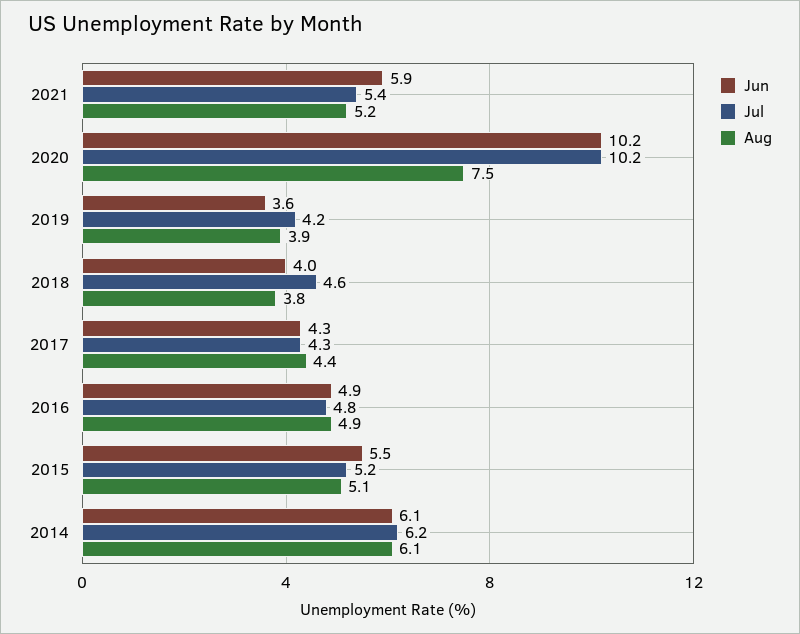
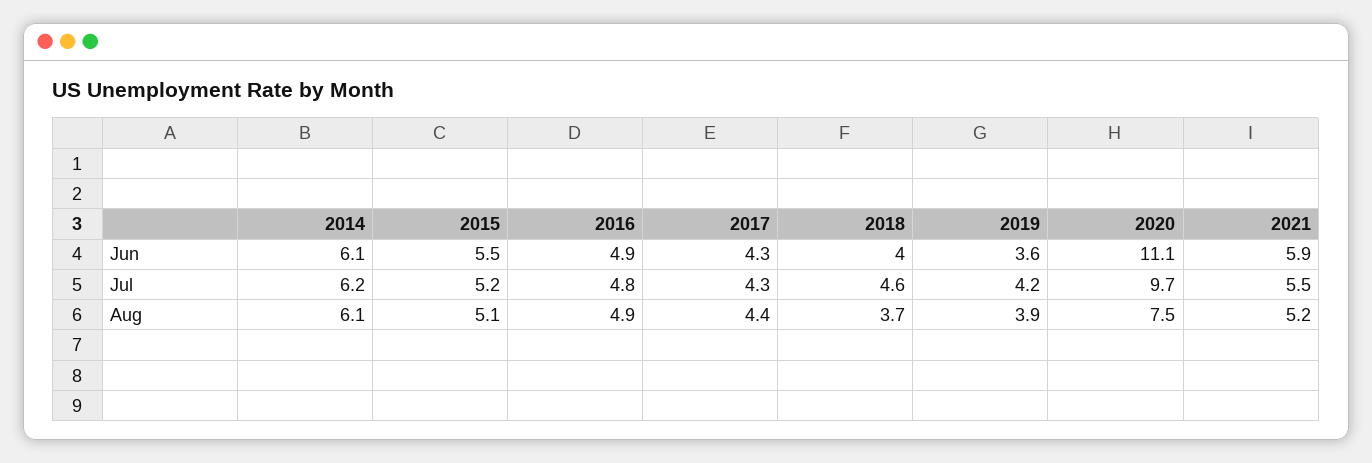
Jul, 2021: 5.4 -> 5.5
Jun, 2020: 10.2 -> 11.1
Jul, 2020: 10.2 -> 9.7
Aug, 2018: 3.8 -> 3.7

